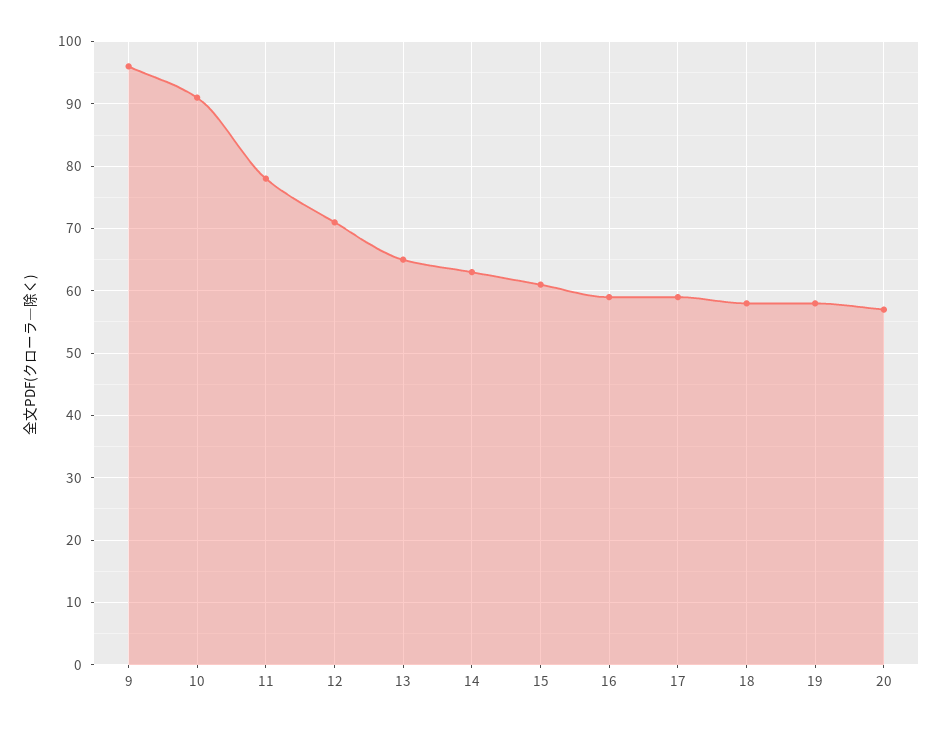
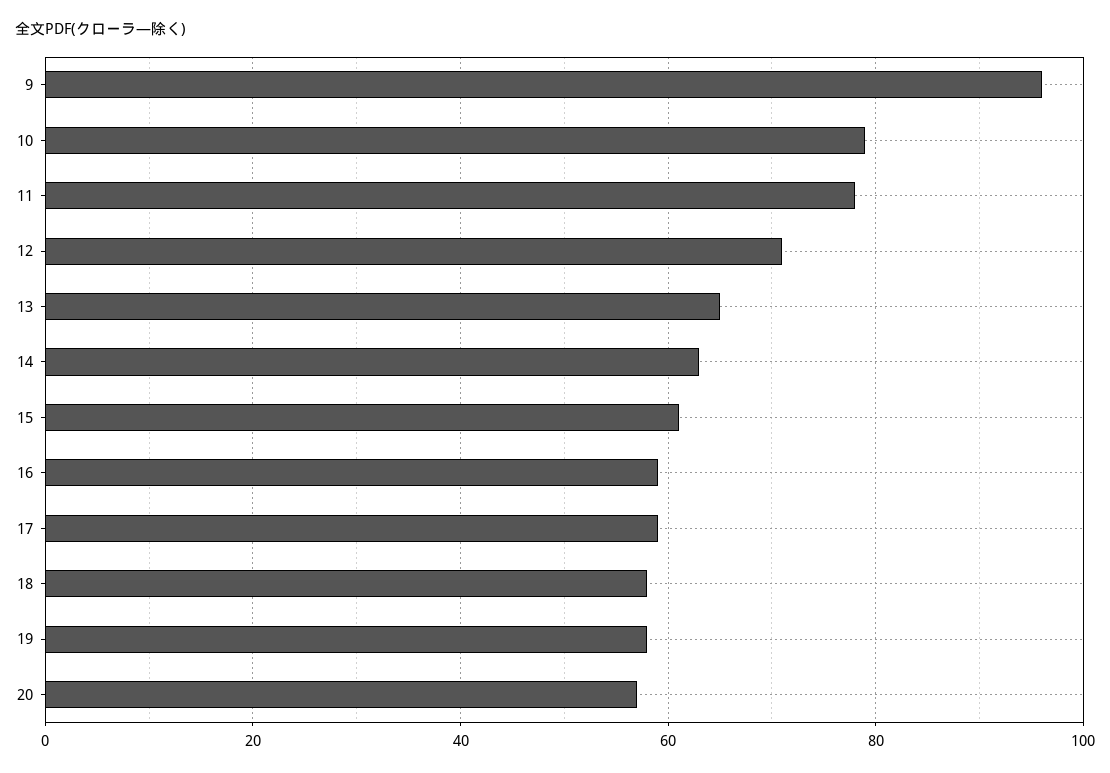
10: 91 -> 80

